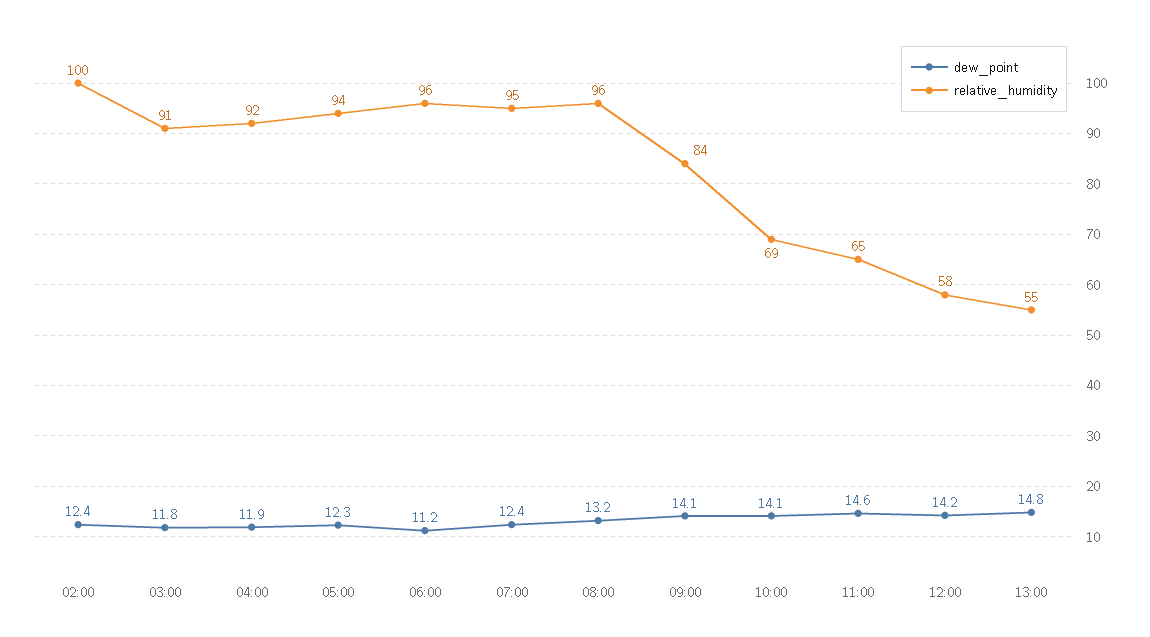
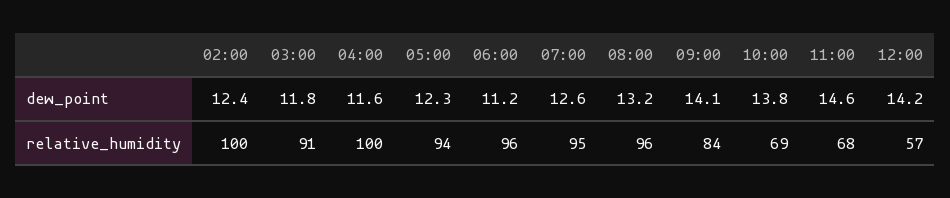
dew_point, 04:00: 11.9 -> 11.6
relative_humidity, 04:00: 92 -> 100
dew_point, 07:00: 12.4 -> 12.6
dew_point, 10:00: 14.1 -> 13.8
relative_humidity, 11:00: 65 -> 68
relative_humidity, 12:00: 58 -> 57
dew_point, 13:00: 14.8 -> none
relative_humidity, 13:00: 55 -> none

